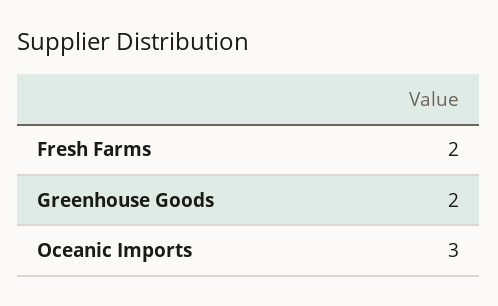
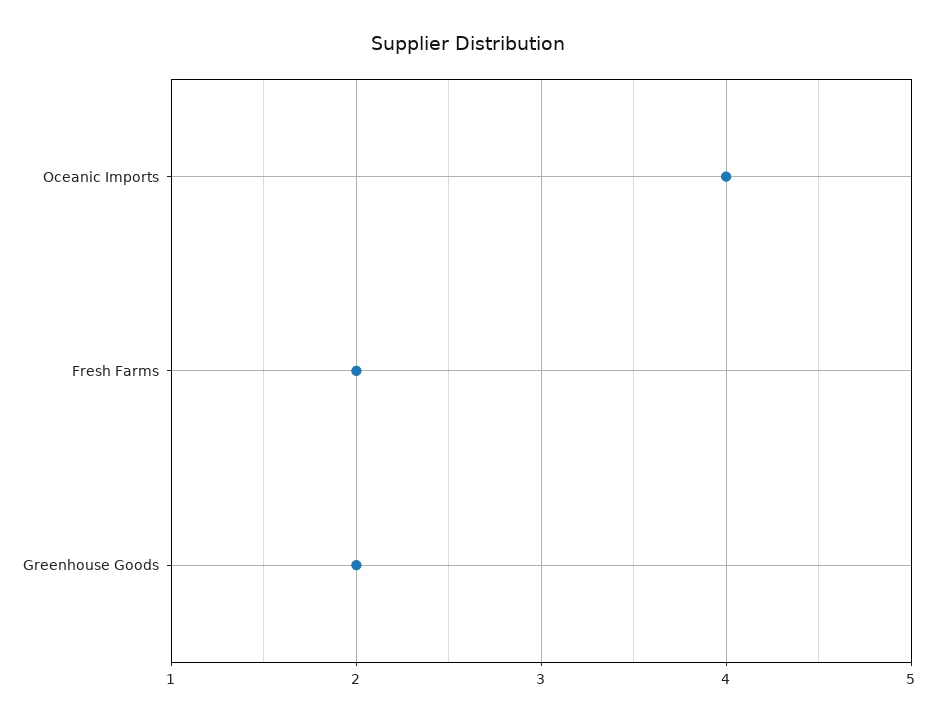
Oceanic Imports: 3 -> 4

